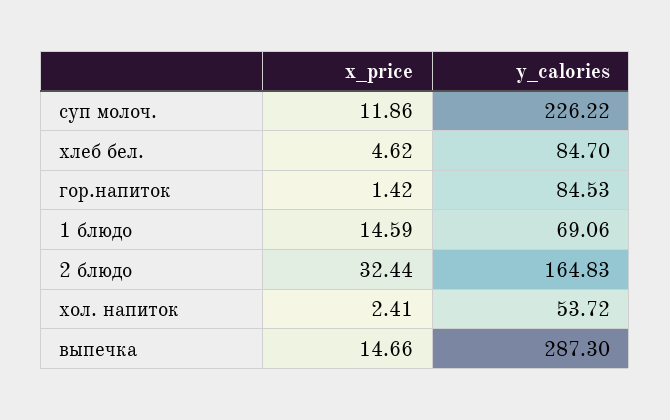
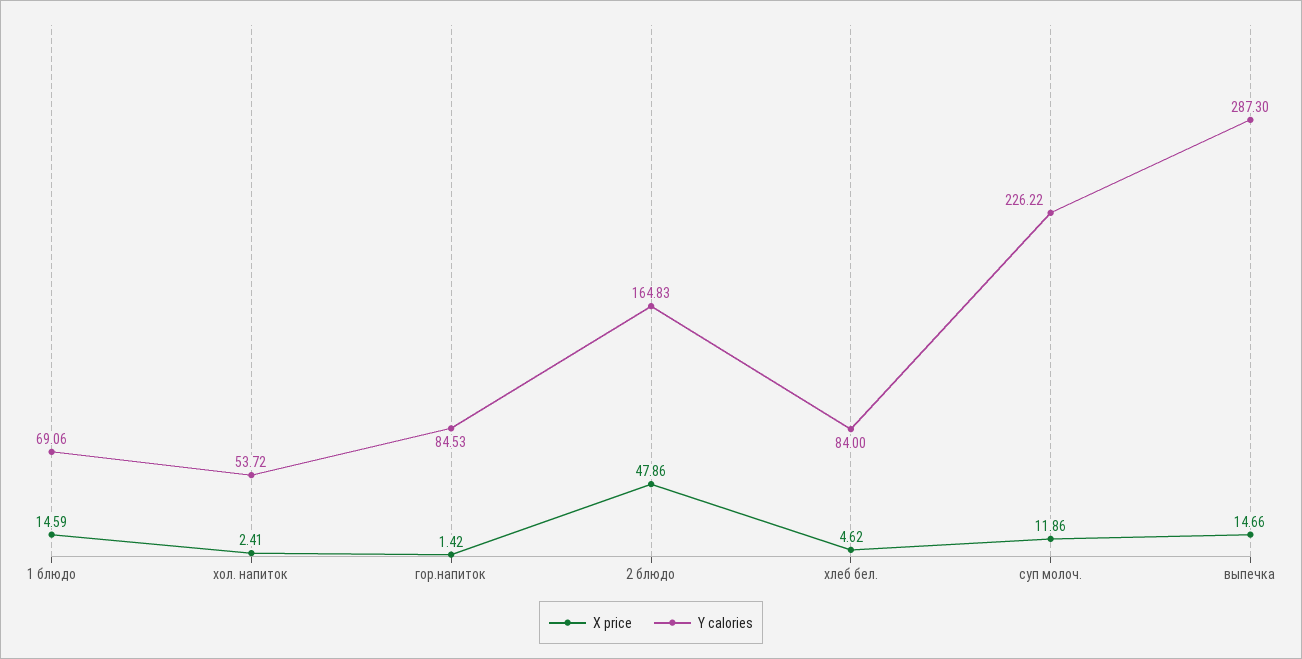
y_calories, хлеб бел.: 84.7 -> 84
x_price, 2 блюдо: 32.44 -> 47.86

